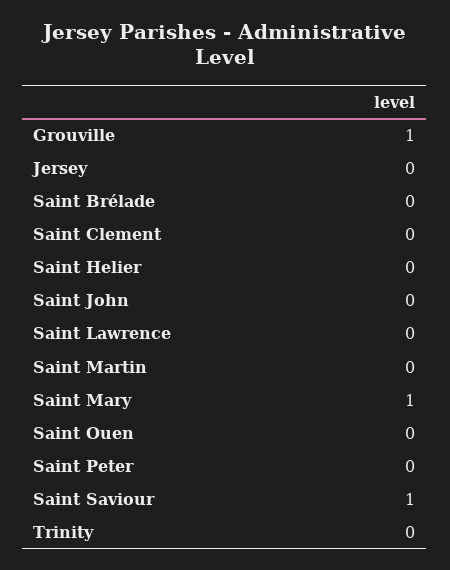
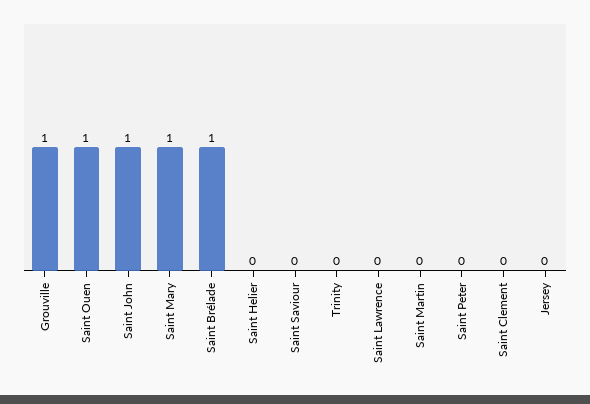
Saint Brélade: 0 -> 1
Saint John: 0 -> 1
Saint Ouen: 0 -> 1
Saint Saviour: 1 -> 0

